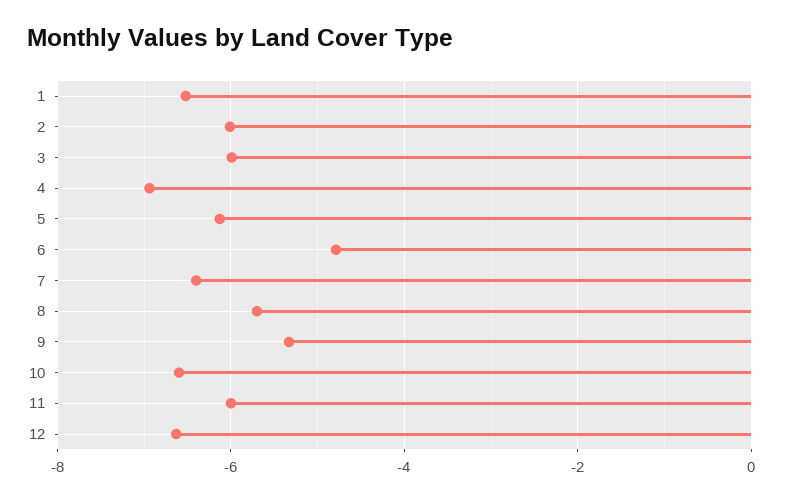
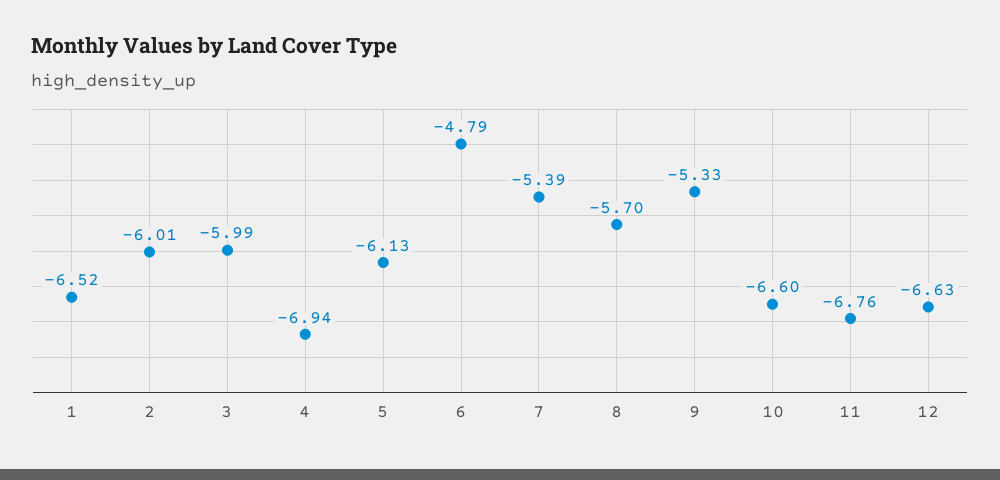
7: -6.4 -> -5.39
11: -6 -> -6.76

